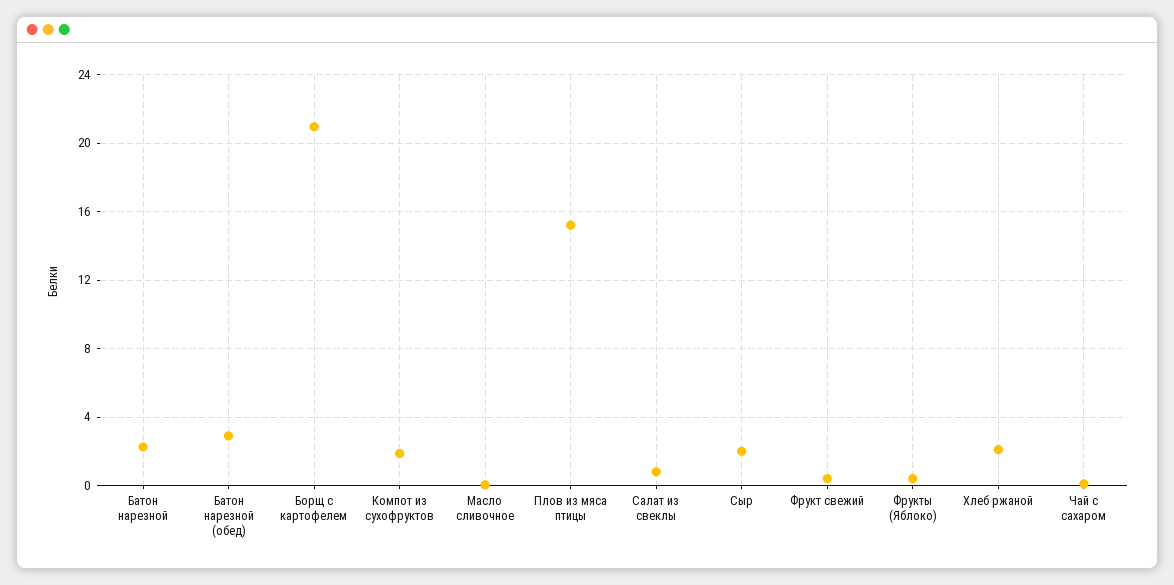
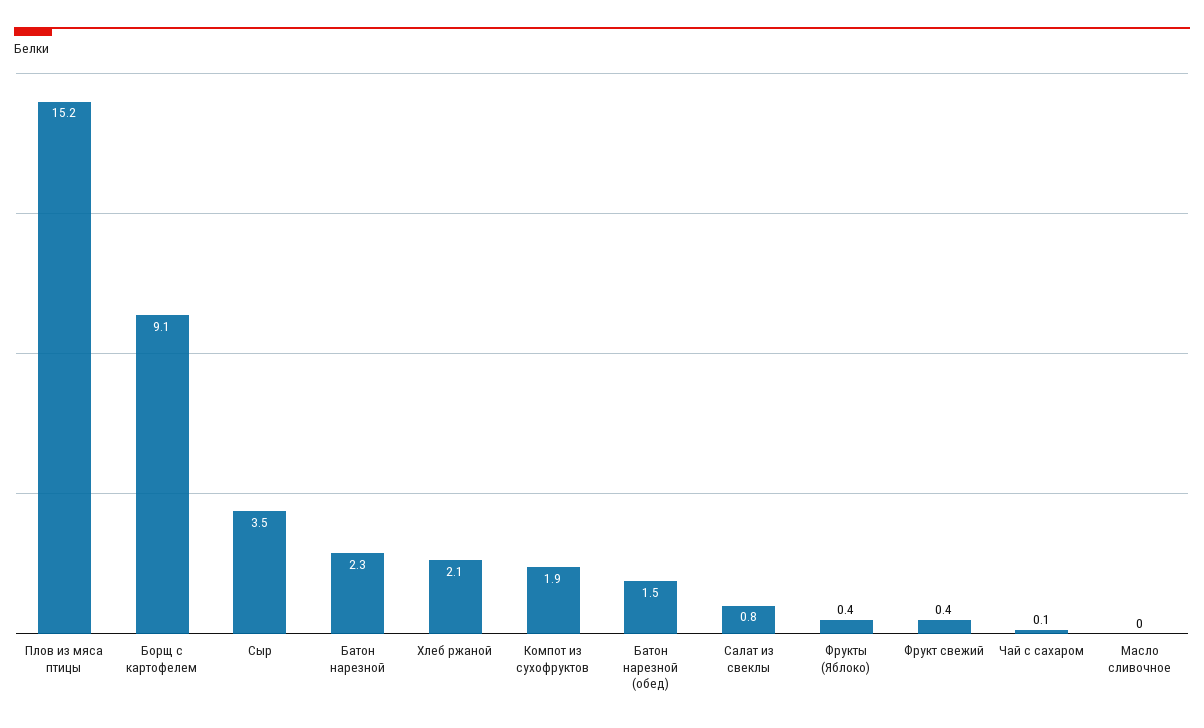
Батон нарезной (обед): 3 -> 1.5
Борщ с картофелем: 21 -> 9.1
Сыр: 2 -> 3.5

